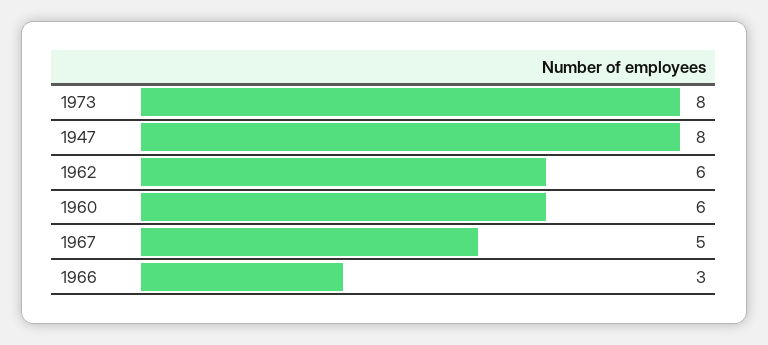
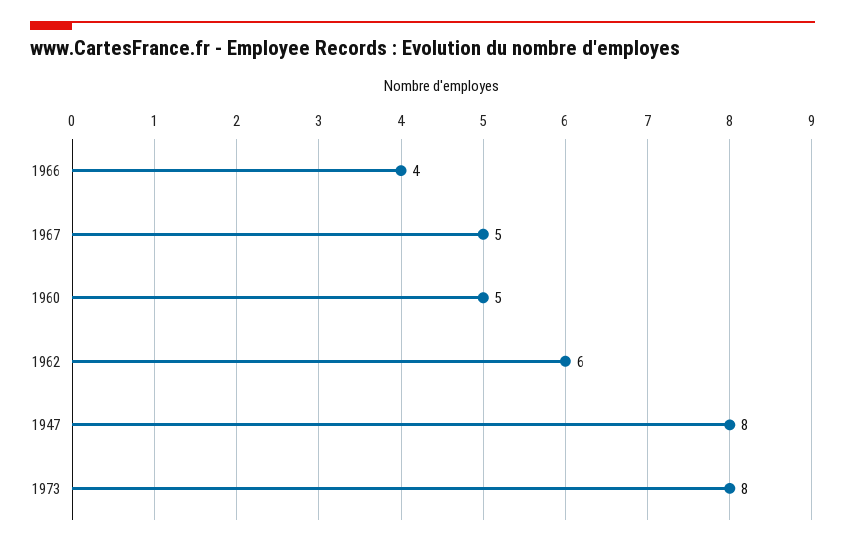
1960: 6 -> 5
1966: 3 -> 4

